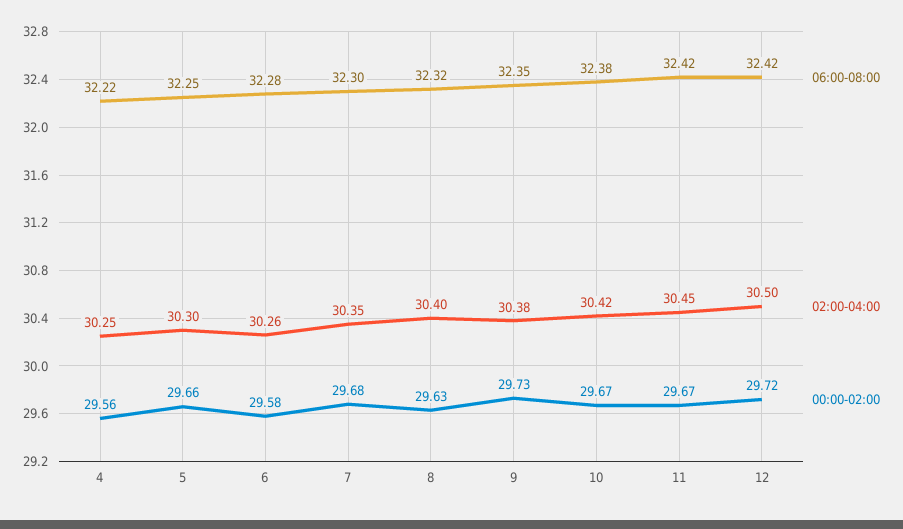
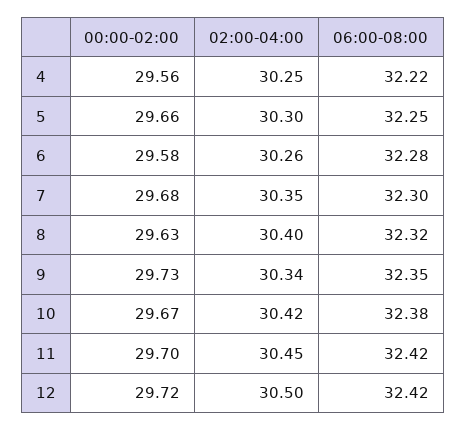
02:00-04:00, 9: 30.38 -> 30.34
00:00-02:00, 11: 29.67 -> 29.7

